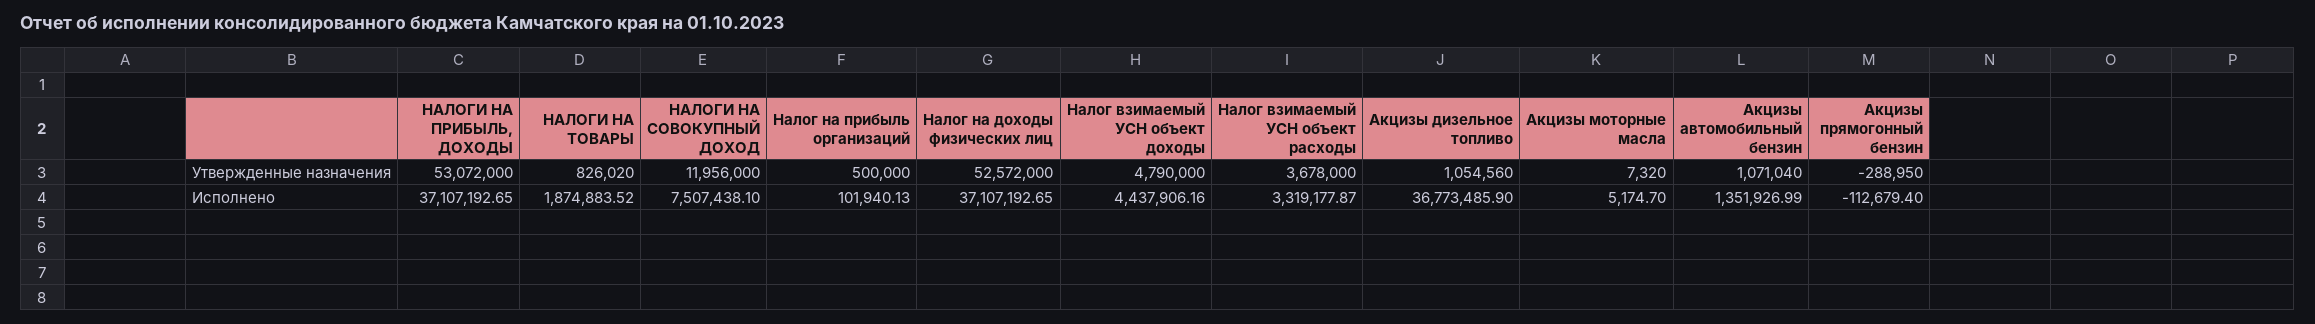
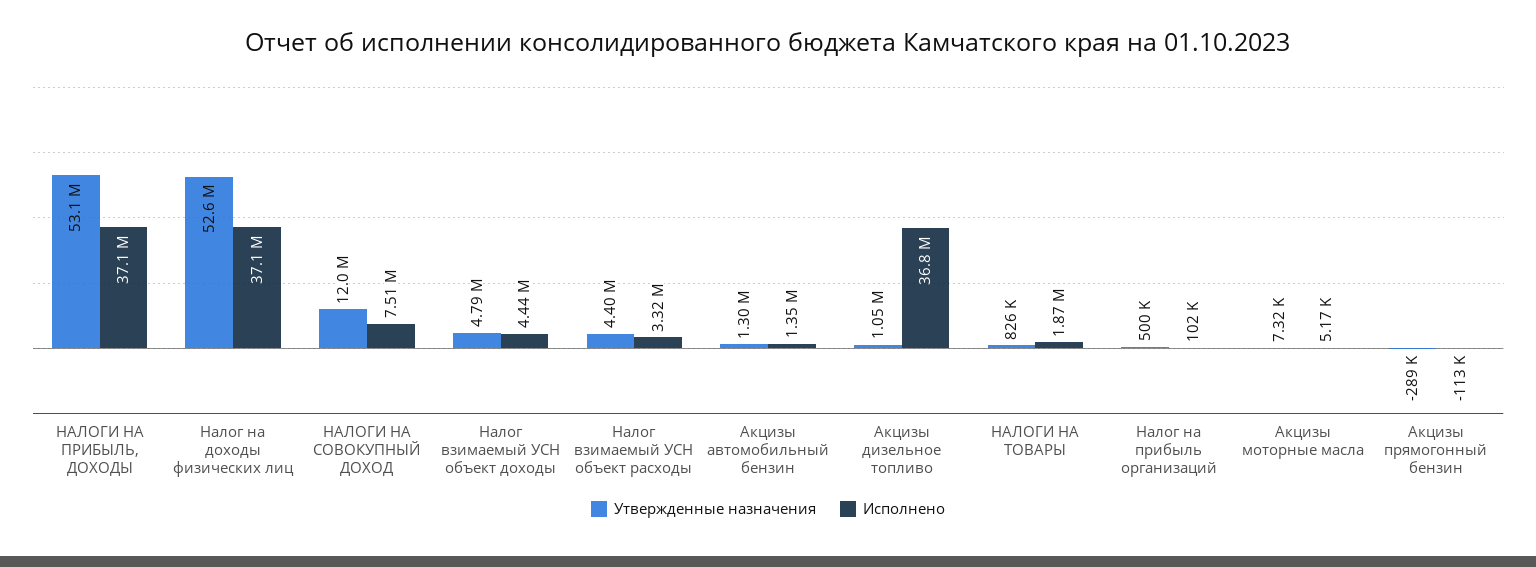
Утвержденные назначения, Налог взимаемый УСН объект расходы: 3678000 -> 4400000
Утвержденные назначения, Акцизы автомобильный бензин: 1071040 -> 1300000

